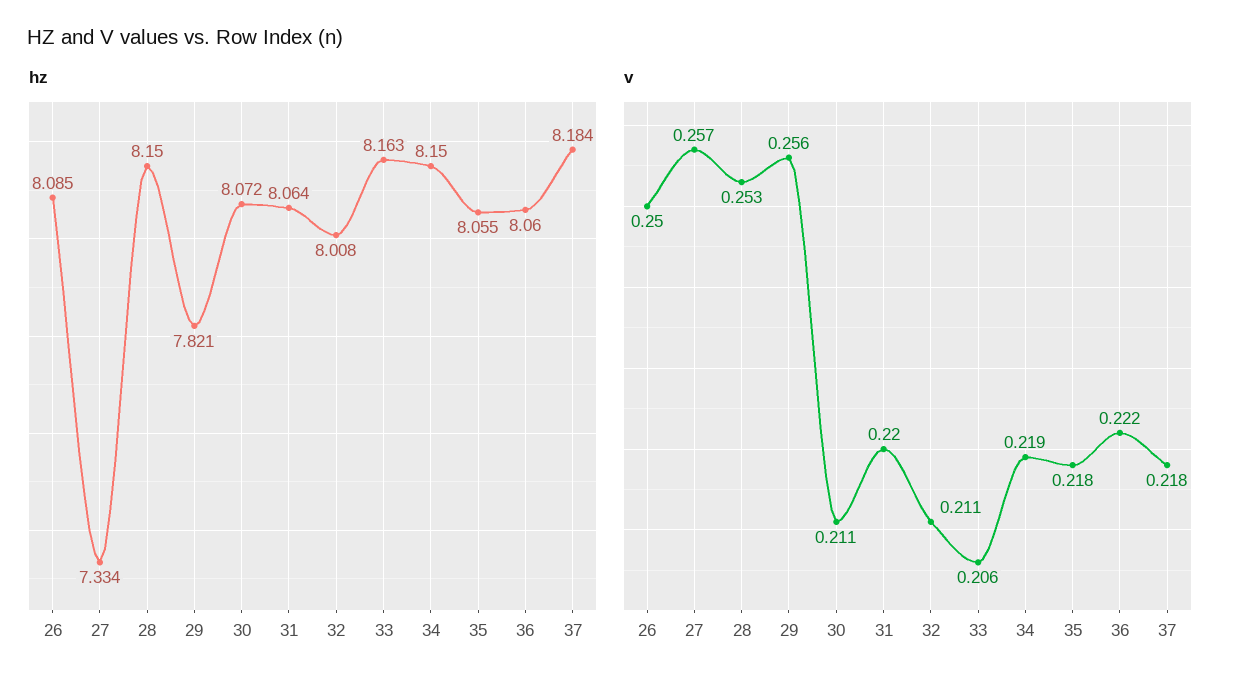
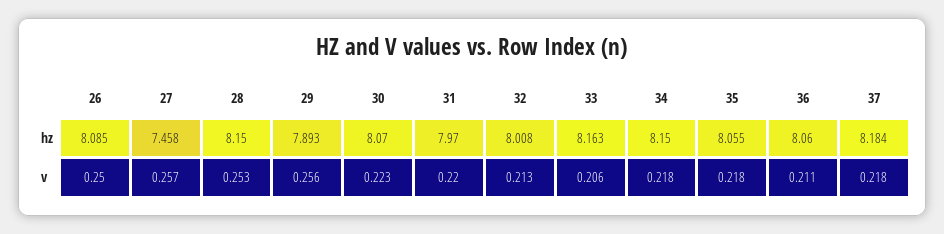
hz, 27: 7.334 -> 7.458
hz, 29: 7.821 -> 7.893
hz, 30: 8.072 -> 8.07
hz, 31: 8.064 -> 7.97
v, 30: 0.211 -> 0.223
v, 32: 0.211 -> 0.213
v, 34: 0.219 -> 0.218
v, 36: 0.222 -> 0.211

